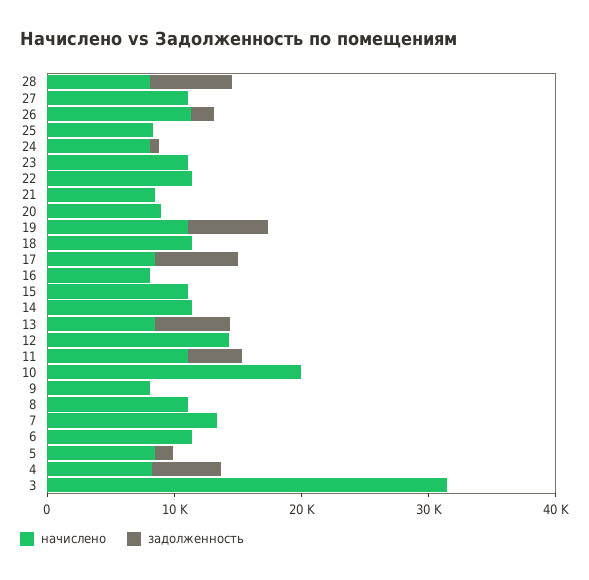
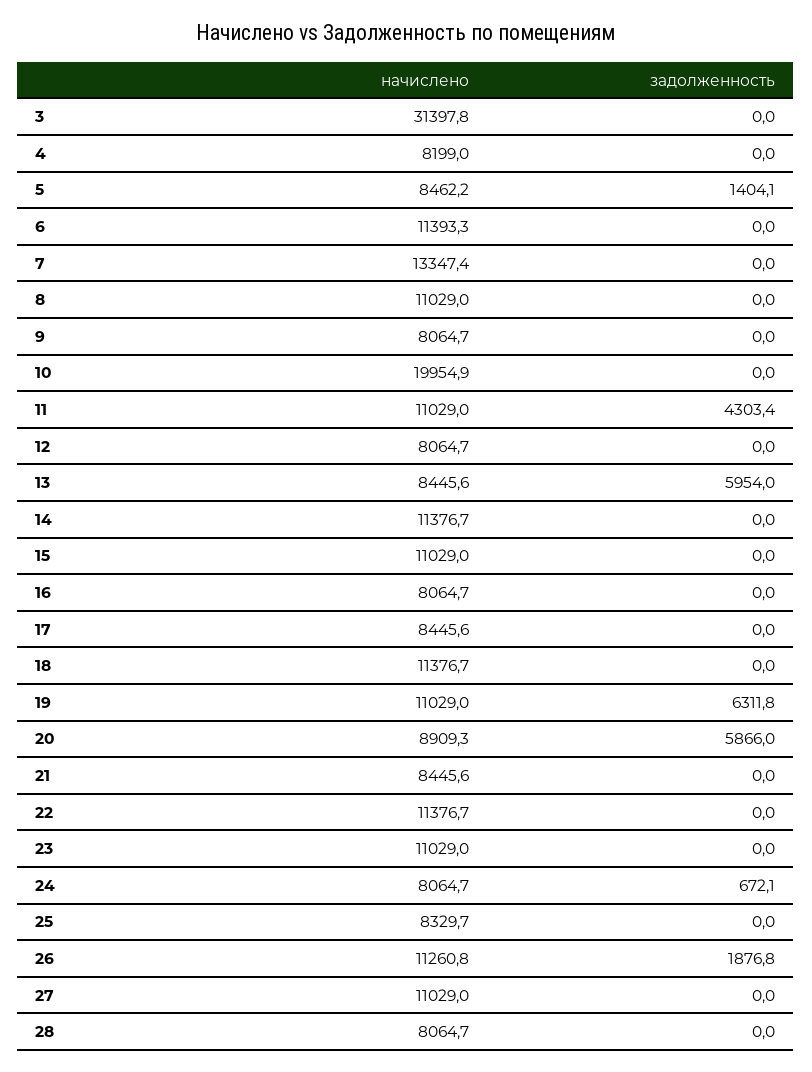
задолженность, 28: 6000 -> 0
задолженность, 20: 0 -> 5866
задолженность, 17: 6000 -> 0
начислено, 12: 14000 -> 8064.7
задолженность, 4: 6000 -> 0

